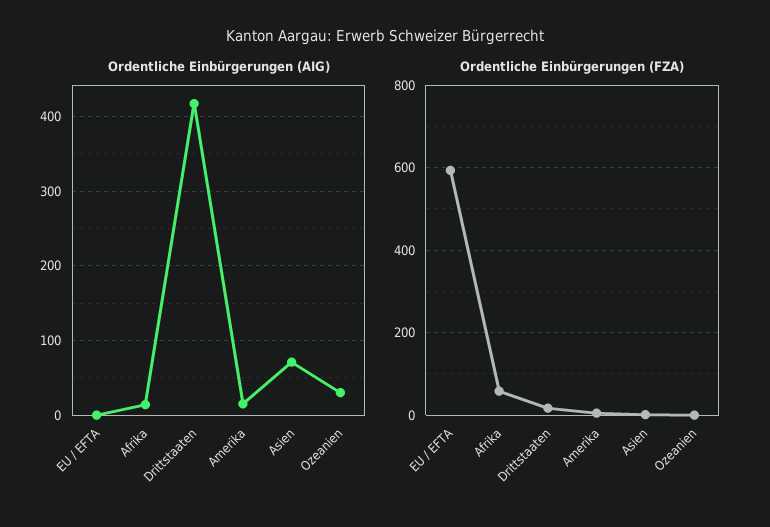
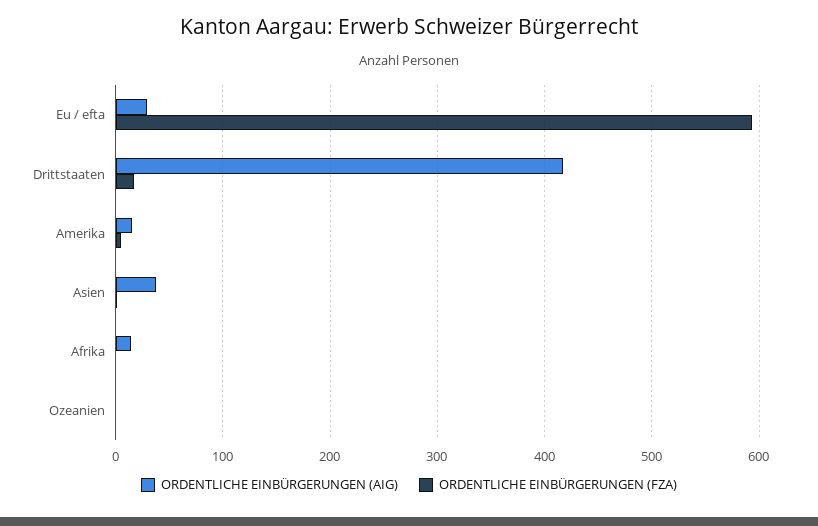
Ordentliche Einbürgerungen (AIG), EU / EFTA: 0 -> 30
Ordentliche Einbürgerungen (AIG), Asien: 70 -> 40
Ordentliche Einbürgerungen (AIG), Ozeanien: 30 -> 0
Ordentliche Einbürgerungen (FZA), Afrika: 60 -> 0

